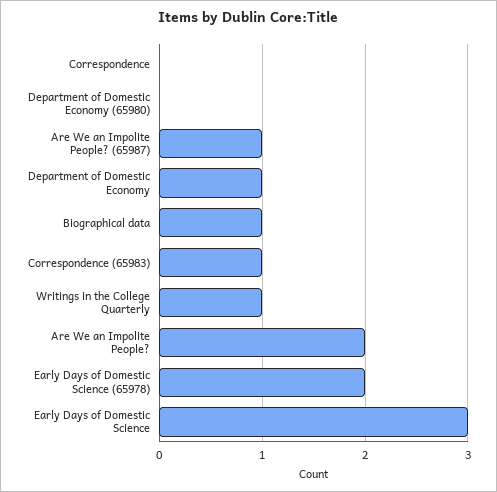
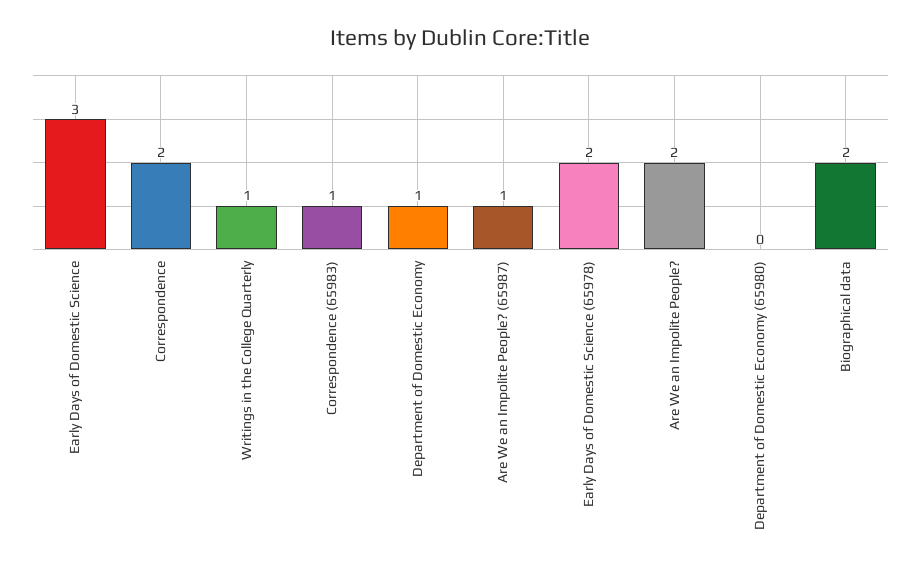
Correspondence: 0 -> 2
Biographical data: 1 -> 2

